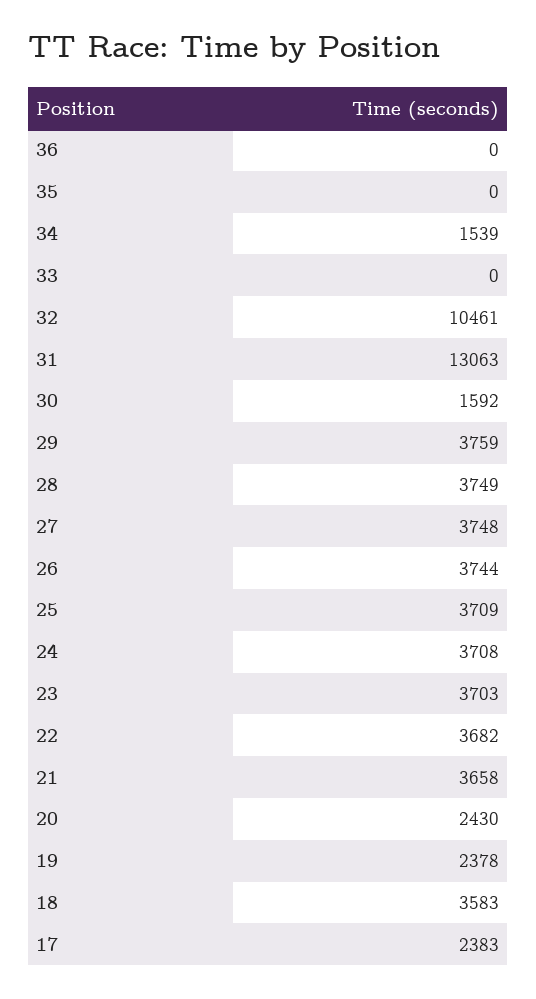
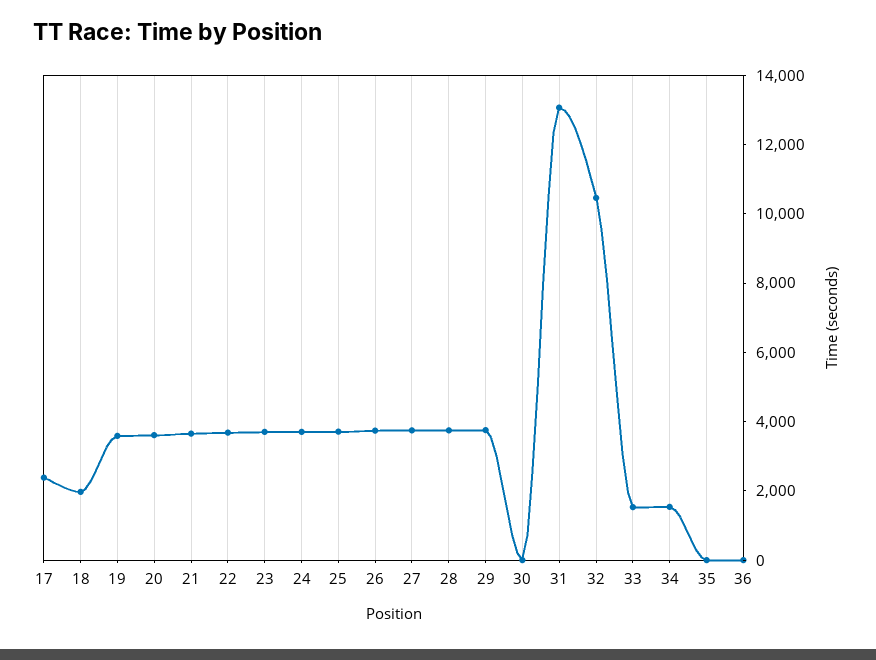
33: 0 -> 1500
30: 1592 -> 0
20: 2430 -> 3500
19: 2378 -> 3500
18: 3583 -> 2000

